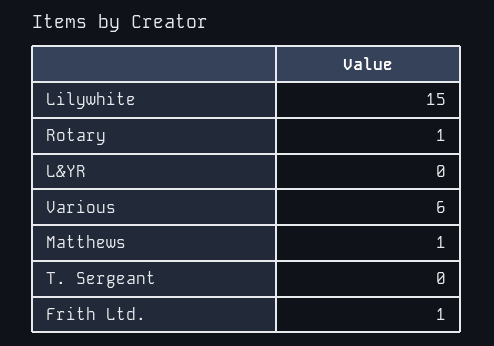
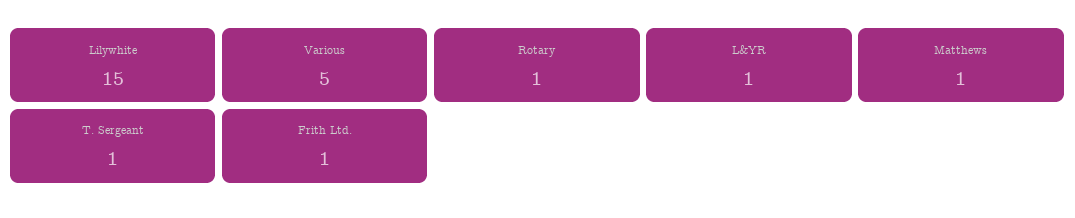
L&YR: 0 -> 1
Various: 6 -> 5
T. Sergeant: 0 -> 1

